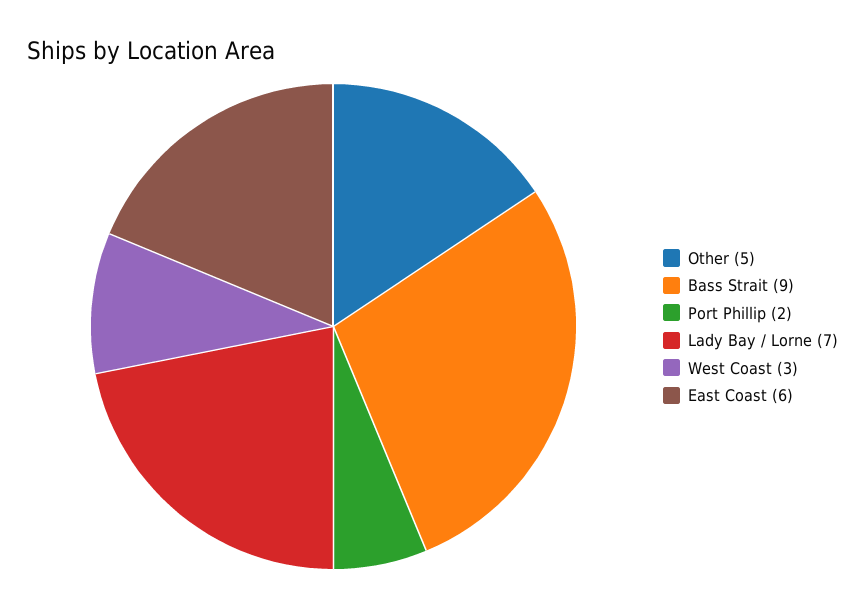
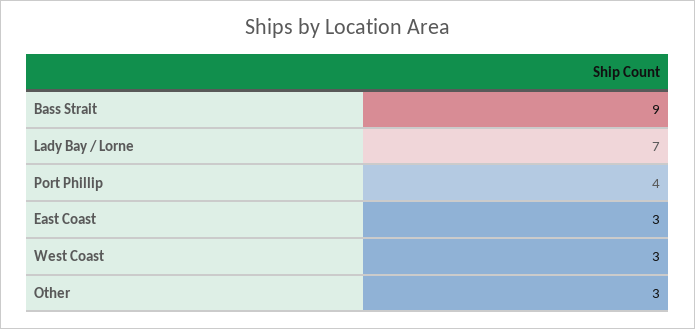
Other: 5 -> 3
Port Phillip: 2 -> 4
East Coast: 6 -> 3

